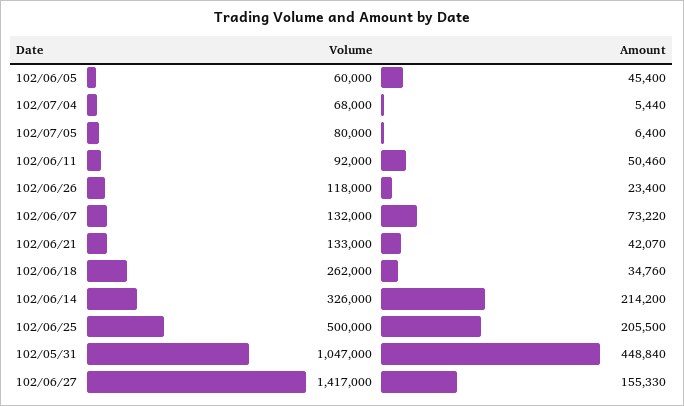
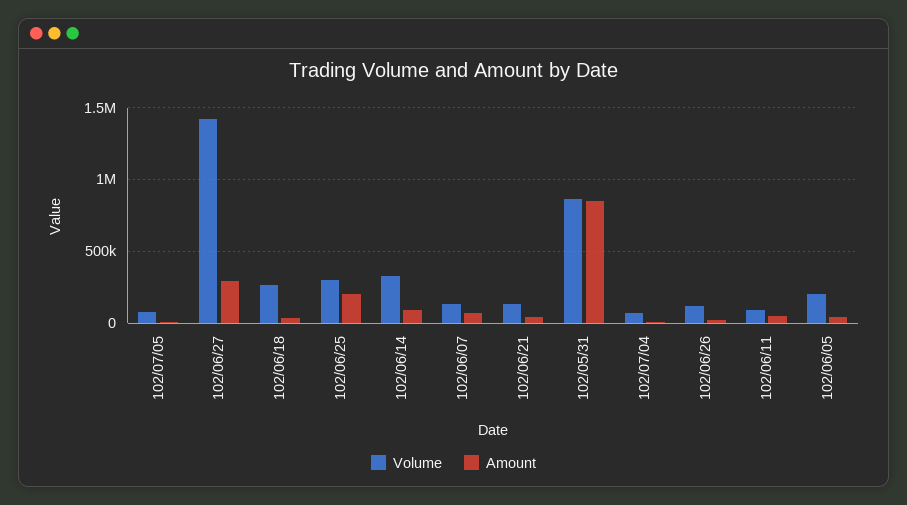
Volume, 102/06/05: 60000 -> 200000
Amount, 102/06/14: 214200 -> 100000
Volume, 102/06/25: 500000 -> 300000
Volume, 102/05/31: 1047000 -> 850000
Amount, 102/05/31: 448840 -> 850000
Amount, 102/06/27: 155330 -> 300000

